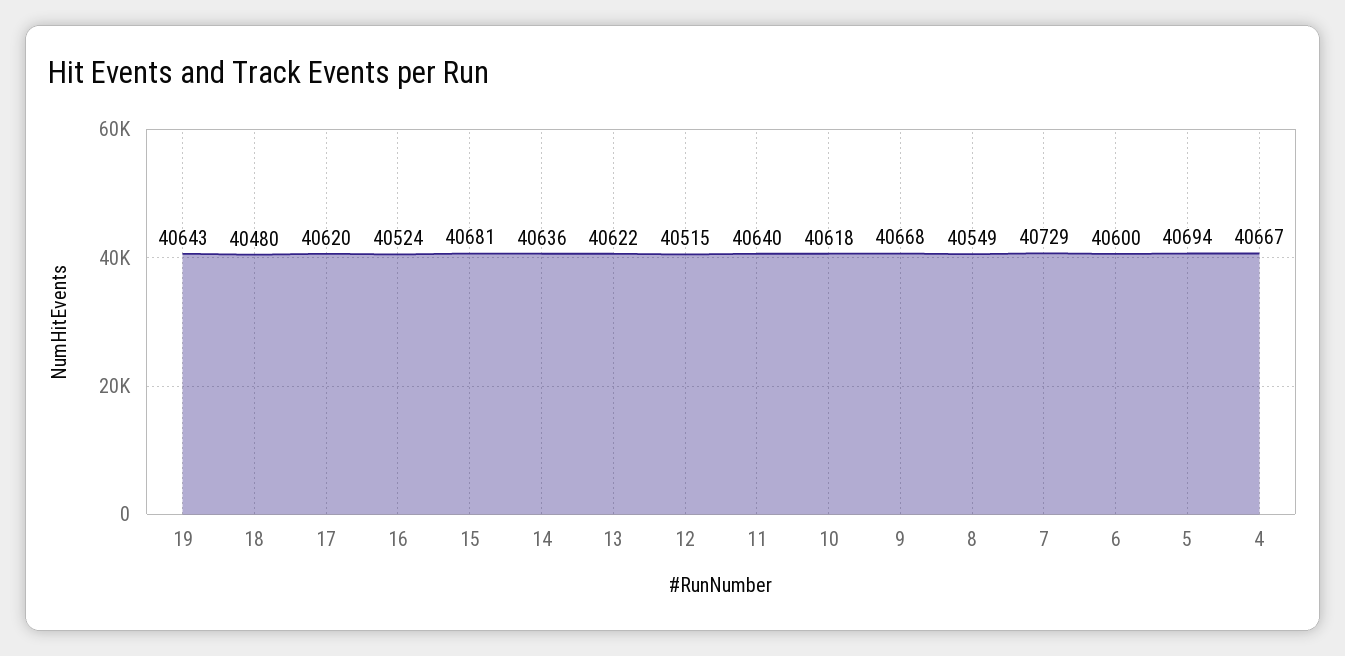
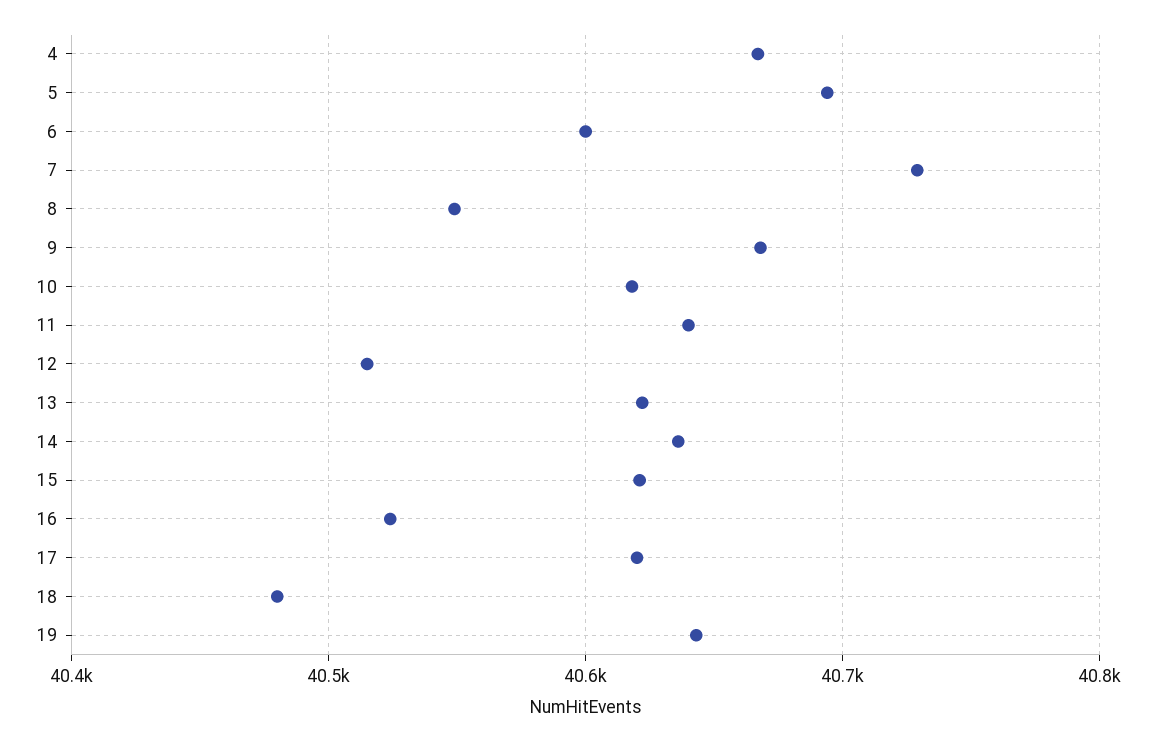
15: 40681 -> 40620

